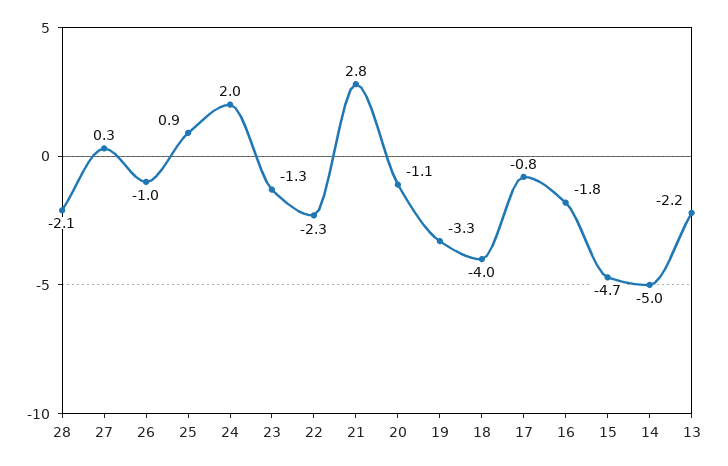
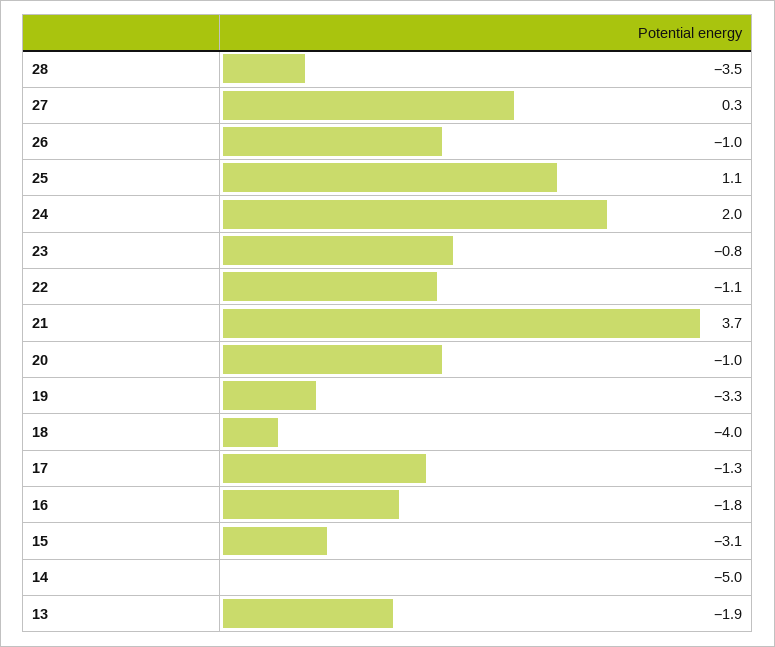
28: -2.1 -> -3.5
25: 0.9 -> 1.1
23: -1.3 -> -0.8
22: -2.3 -> -1.1
21: 2.8 -> 3.7
20: -1.1 -> -1
17: -0.8 -> -1.3
15: -4.7 -> -3.1
13: -2.2 -> -1.9

